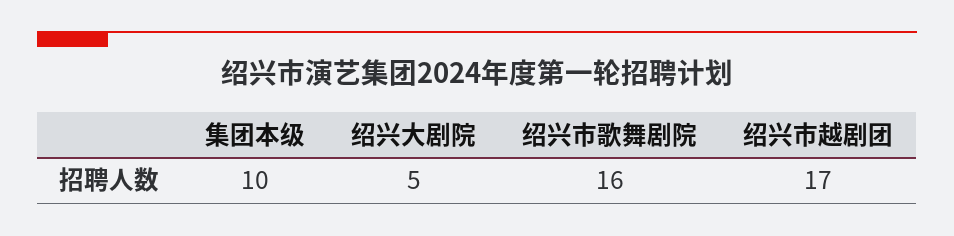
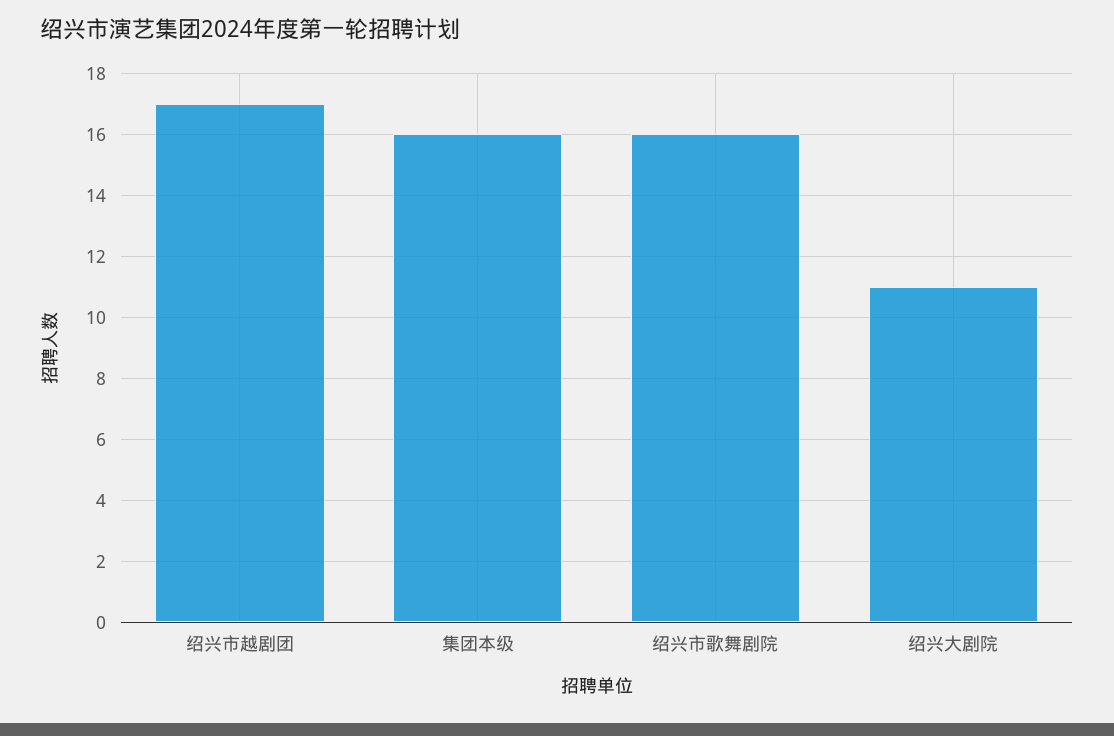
集团本级: 10 -> 16
绍兴大剧院: 5 -> 11

